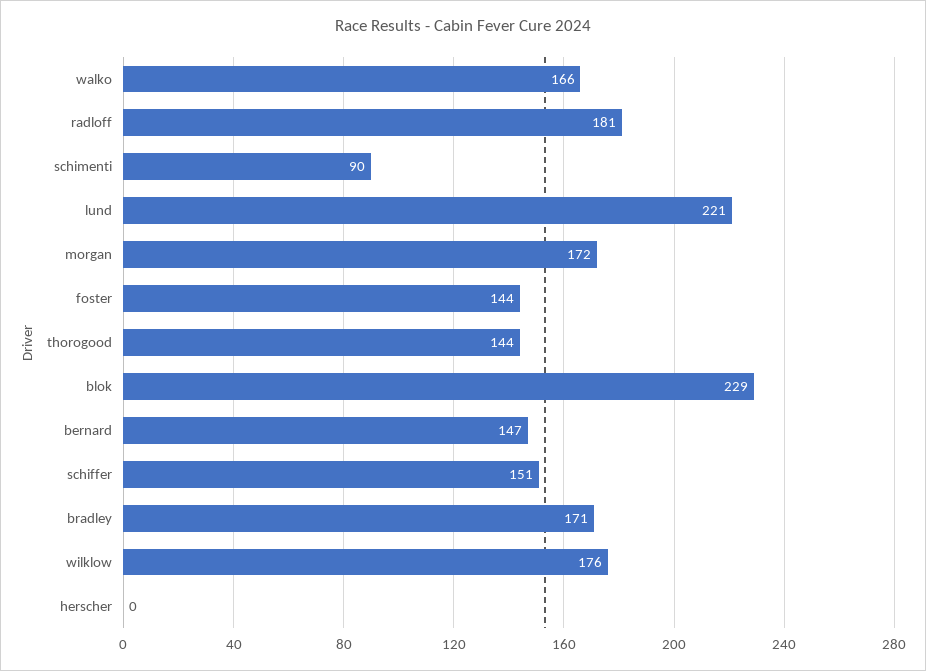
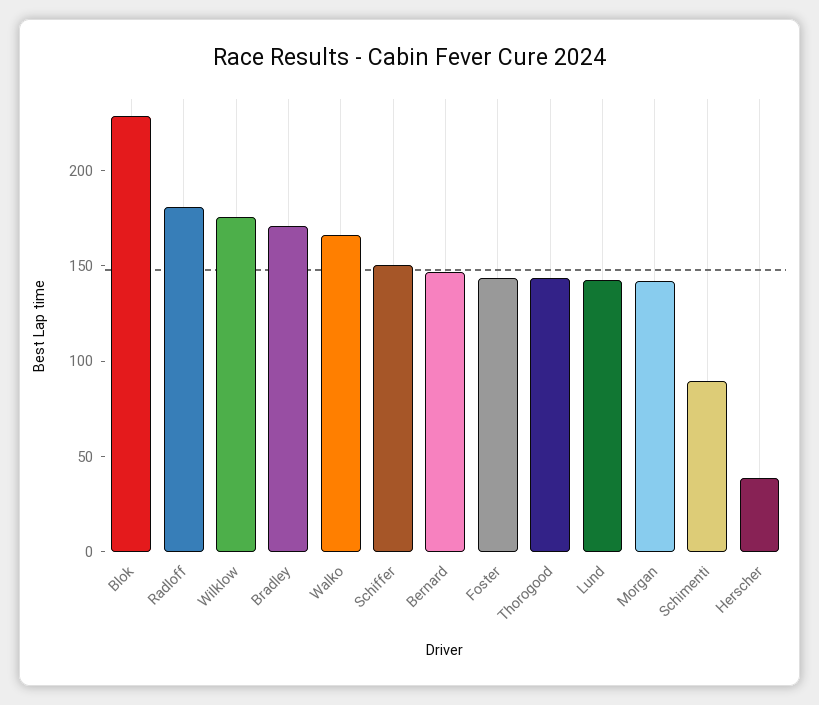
lund: 221 -> 140
morgan: 172 -> 140
herscher: 0 -> 40

